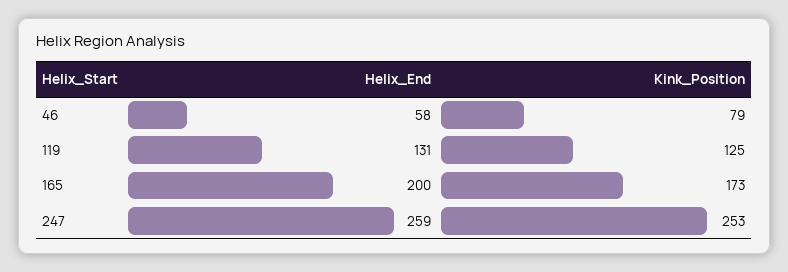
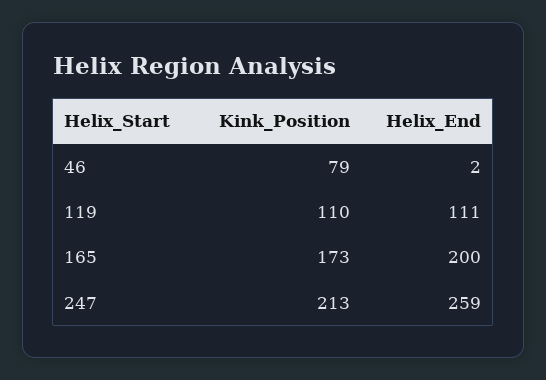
Helix_End, 46: 58 -> 2
Helix_End, 119: 131 -> 111
Kink_Position, 119: 125 -> 110
Kink_Position, 247: 253 -> 213

